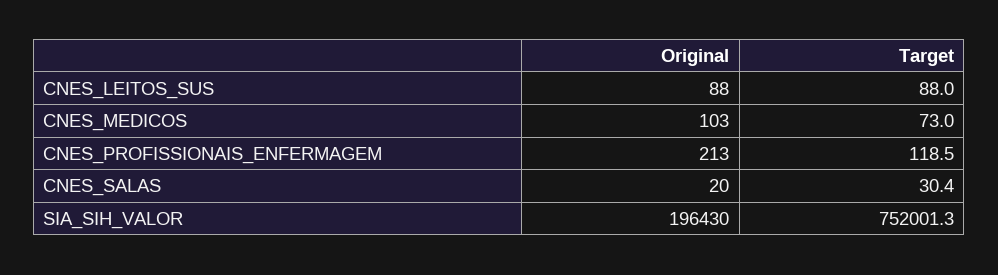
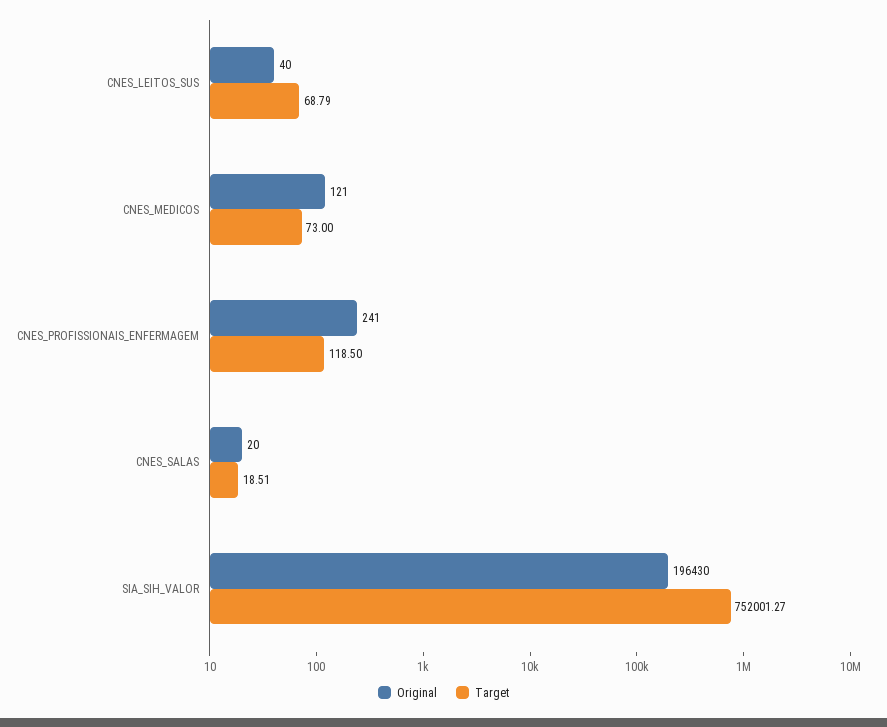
Original, CNES_LEITOS_SUS: 88 -> 40
Target, CNES_LEITOS_SUS: 88 -> 68.79
Original, CNES_MEDICOS: 103 -> 121
Original, CNES_PROFISSIONAIS_ENFERMAGEM: 213 -> 241
Target, CNES_SALAS: 30.4 -> 18.51

